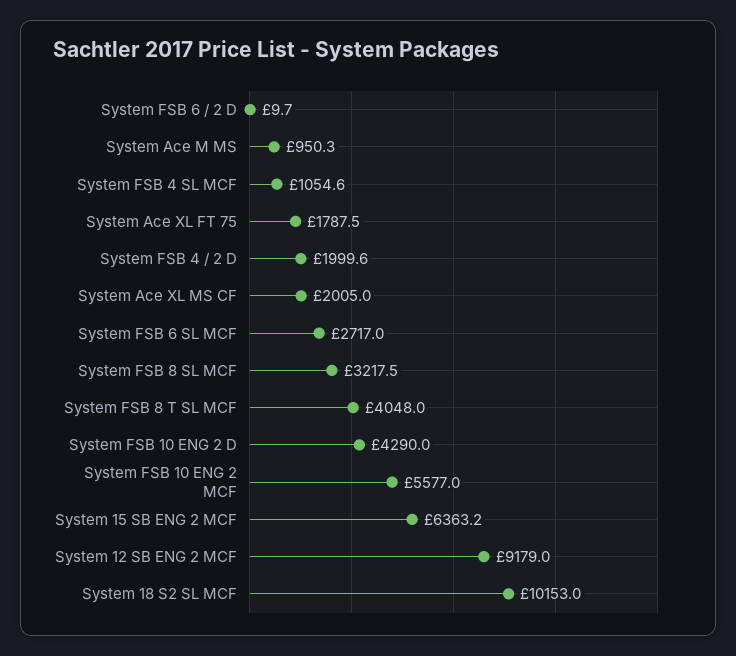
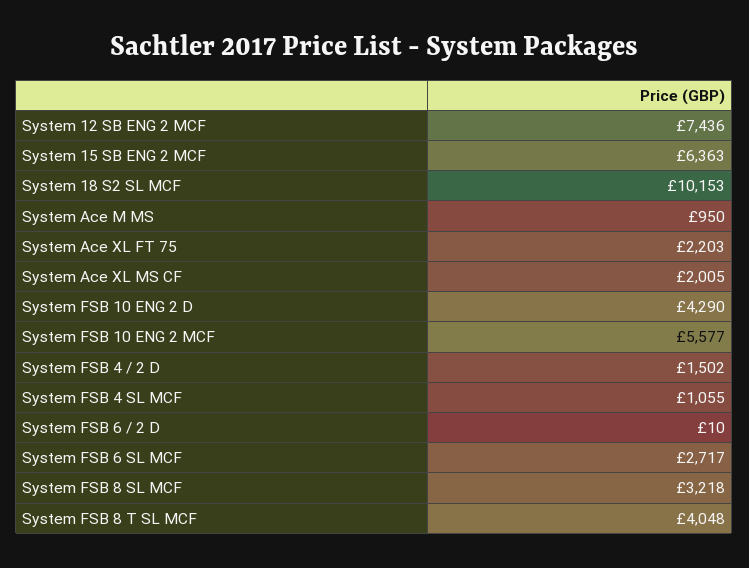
System Ace XL FT 75: 1787.5 -> 2203
System FSB 4 / 2 D: 1999.6 -> 1502
System 12 SB ENG 2 MCF: 9179 -> 7436

